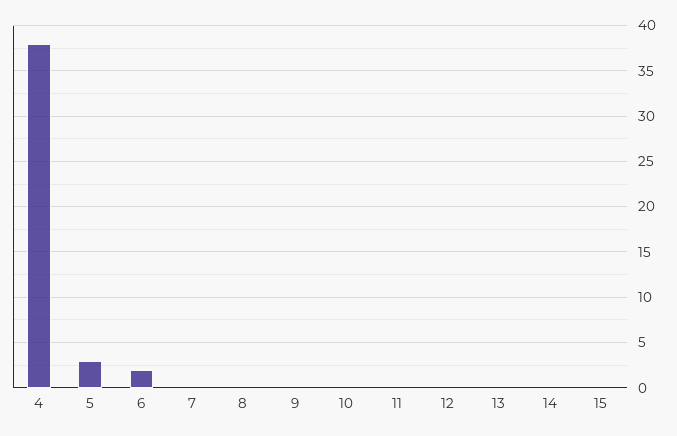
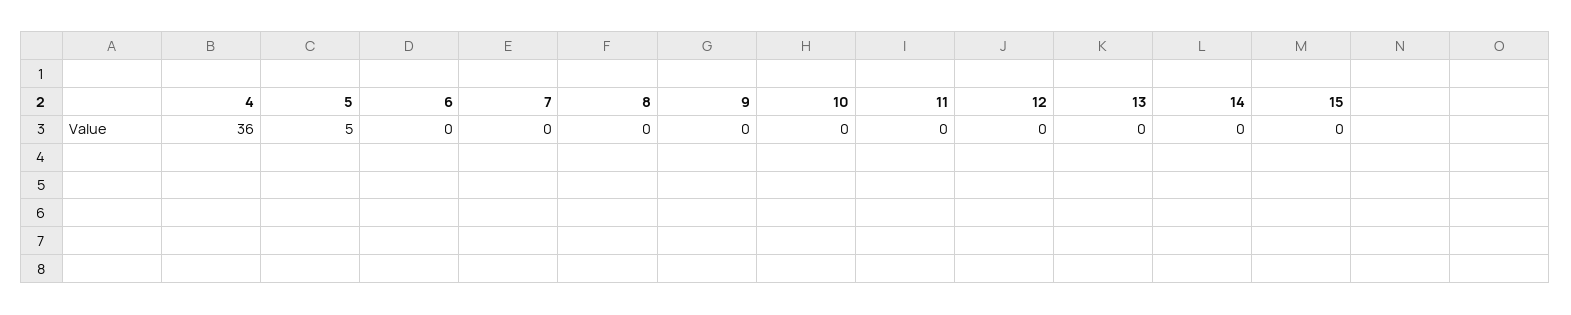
4: 38 -> 36
5: 3 -> 5
6: 2 -> 0

